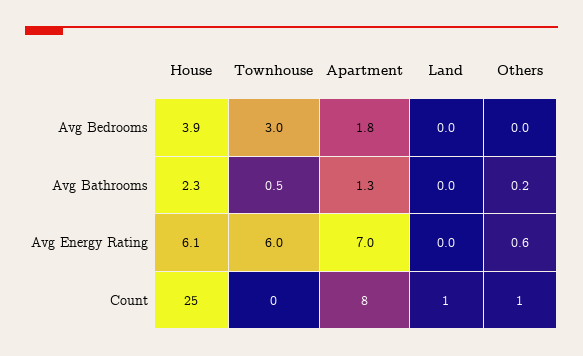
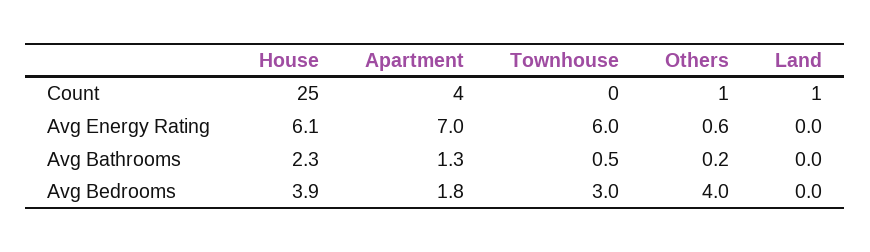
Others, Avg Bedrooms: 0 -> 4
Apartment, Count: 8 -> 4

